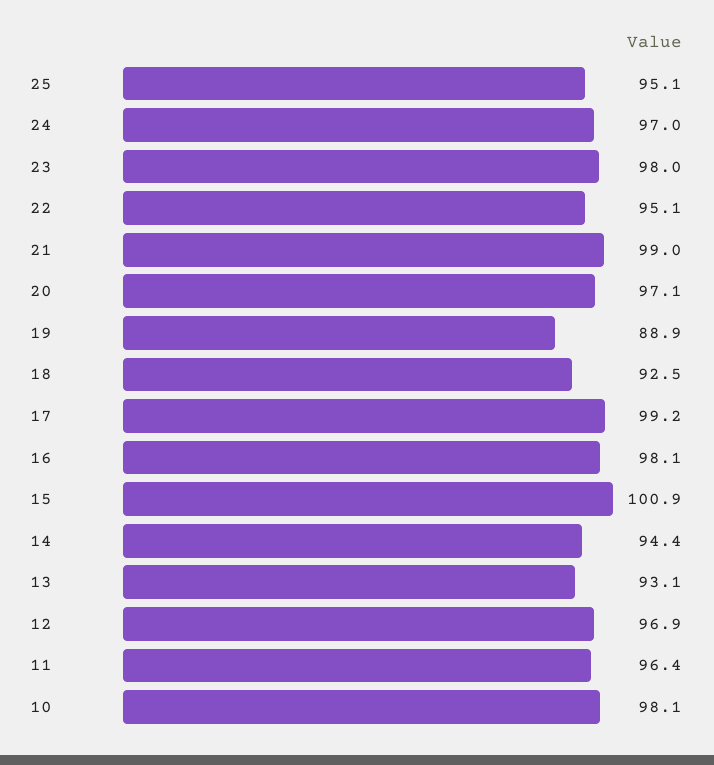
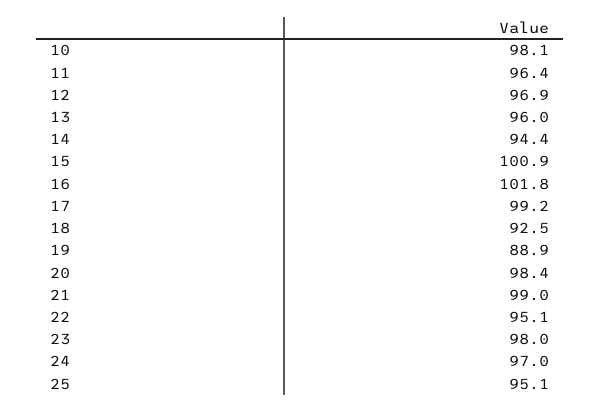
20: 97.1 -> 98.4
16: 98.1 -> 101.8
13: 93.1 -> 96

